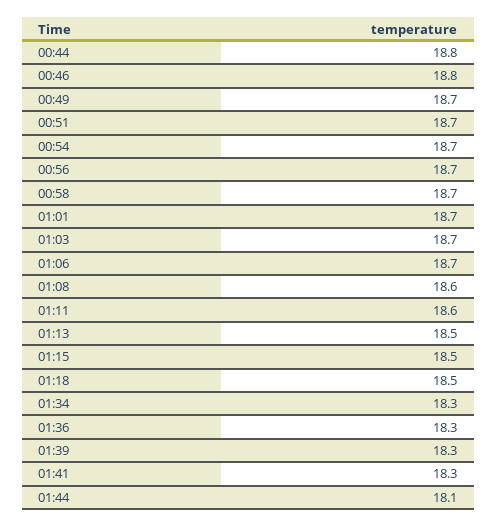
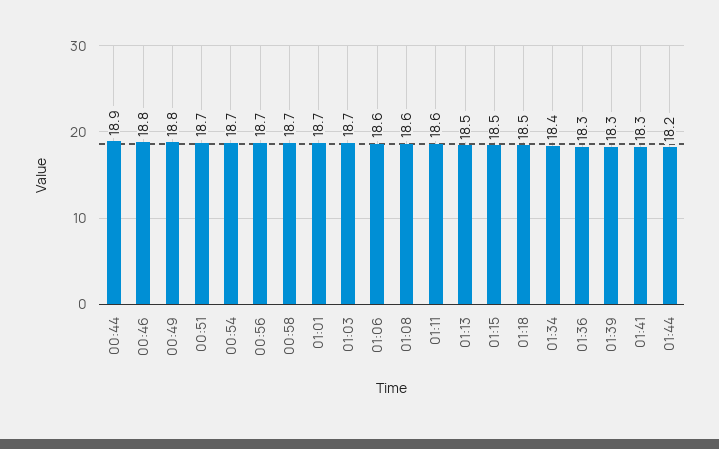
00:44: 18.8 -> 18.9
00:49: 18.7 -> 18.8
01:06: 18.7 -> 18.6
01:34: 18.3 -> 18.4
01:44: 18.1 -> 18.2

